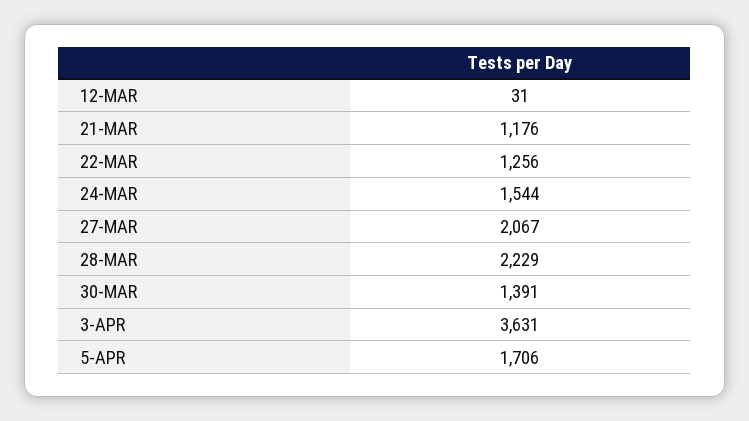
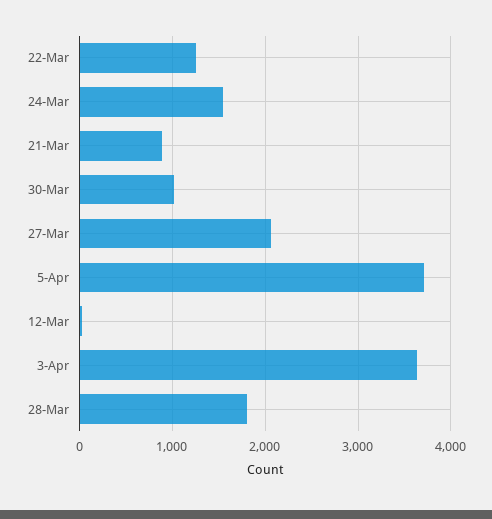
21-MAR: 1176 -> 900
28-MAR: 2229 -> 1800
30-MAR: 1391 -> 1000
5-APR: 1706 -> 3700

